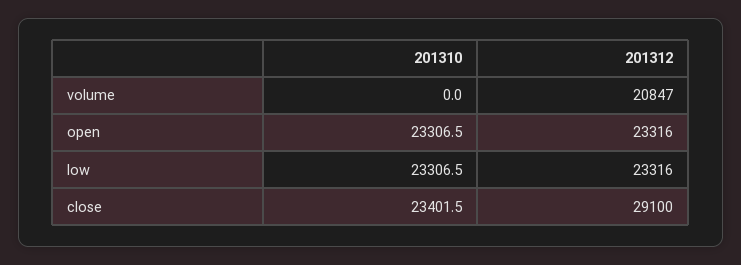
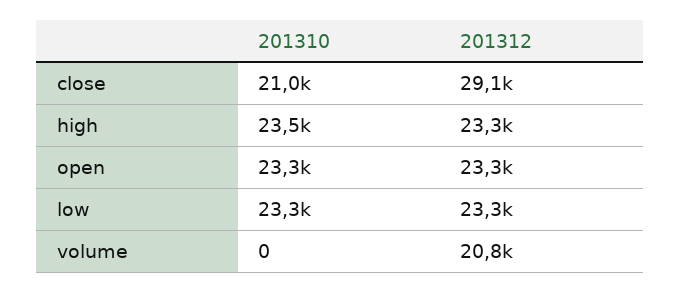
201310, close: 23401.5 -> 21000
201310, high: none -> 23500
201312, high: none -> 23300

